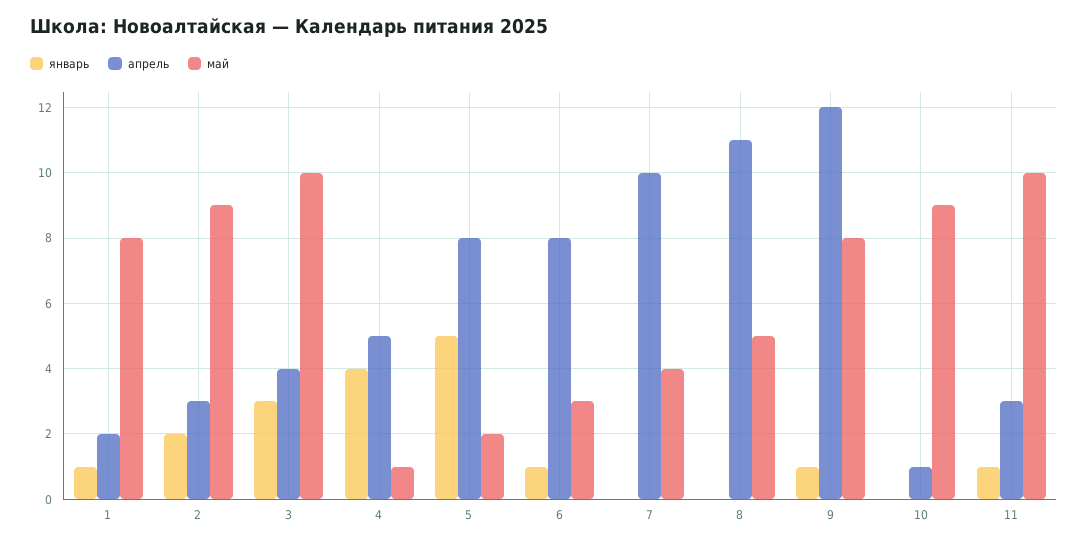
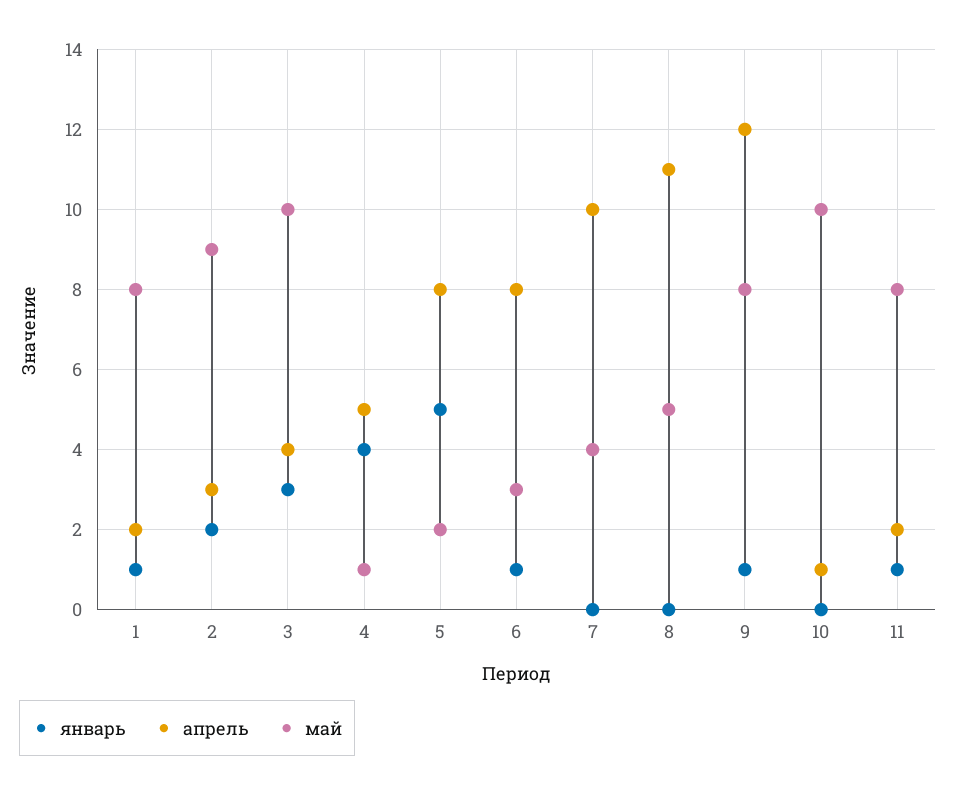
май, 10: 9 -> 10
апрель, 11: 3 -> 2
май, 11: 10 -> 8

